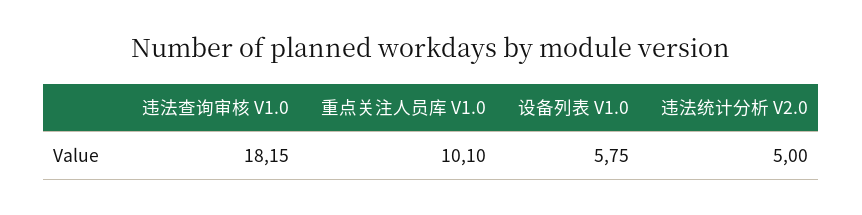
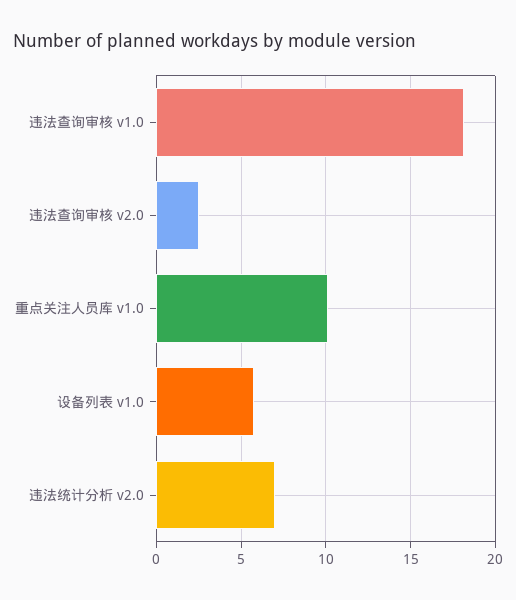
违法统计分析 V2.0: 5 -> 7
违法查询审核 v2.0: none -> 2.5

